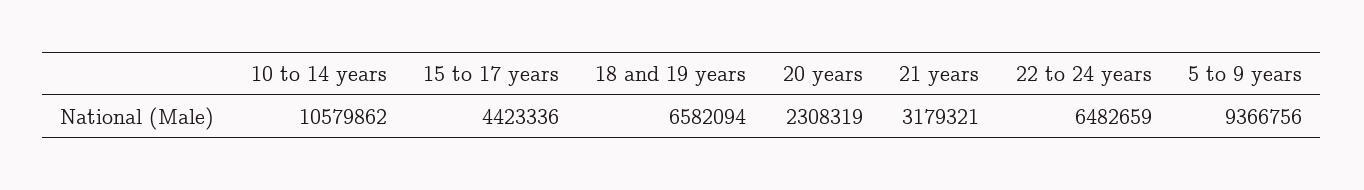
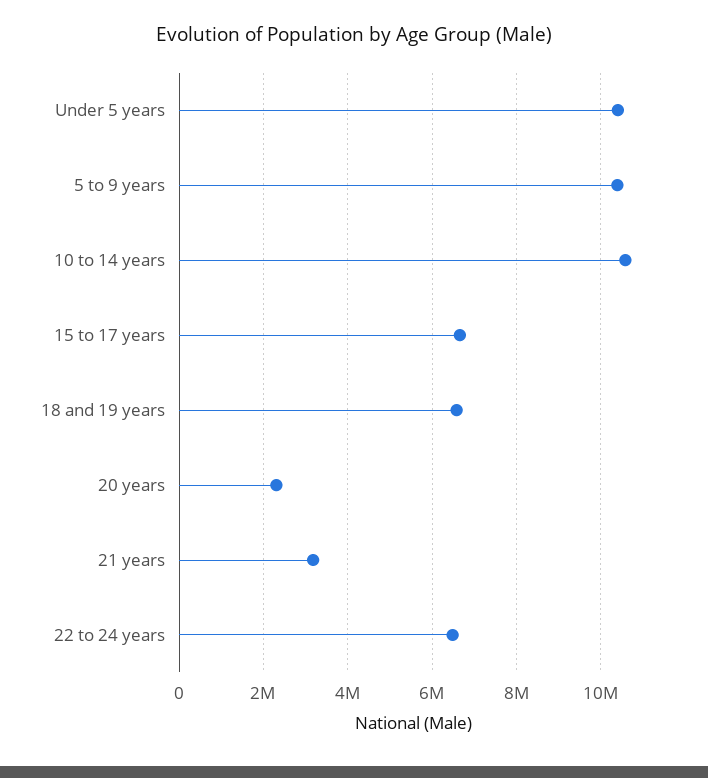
15 to 17 years: 4423336 -> 6600000
5 to 9 years: 9366756 -> 10400000
Under 5 years: none -> 10400000

